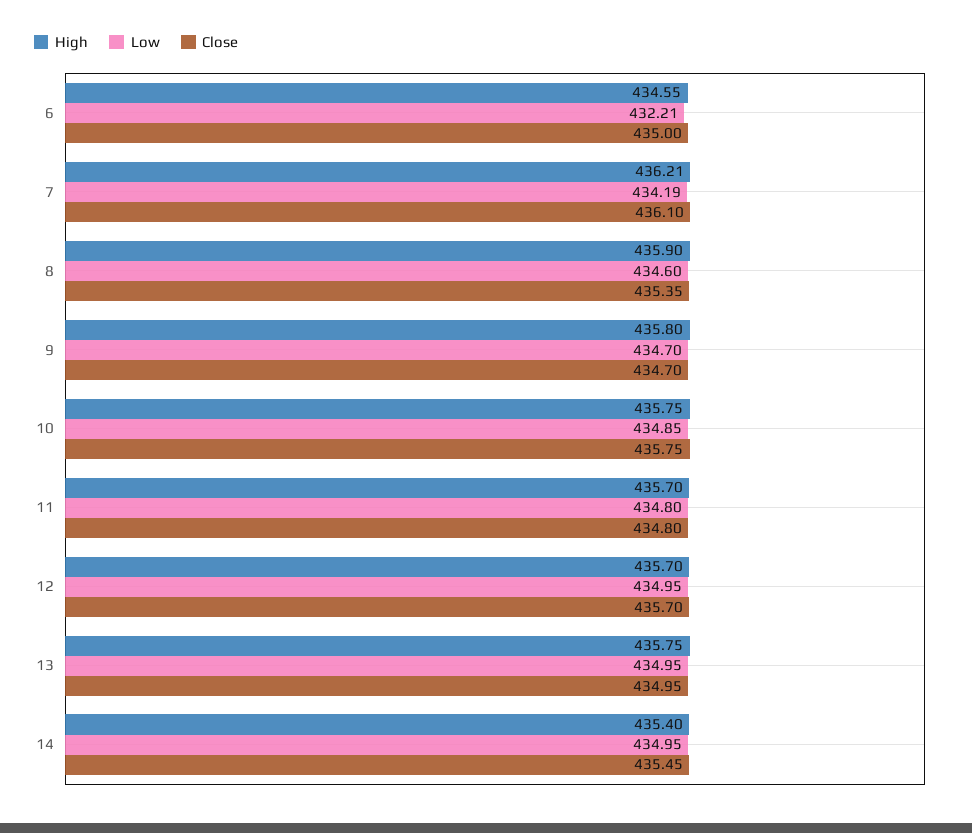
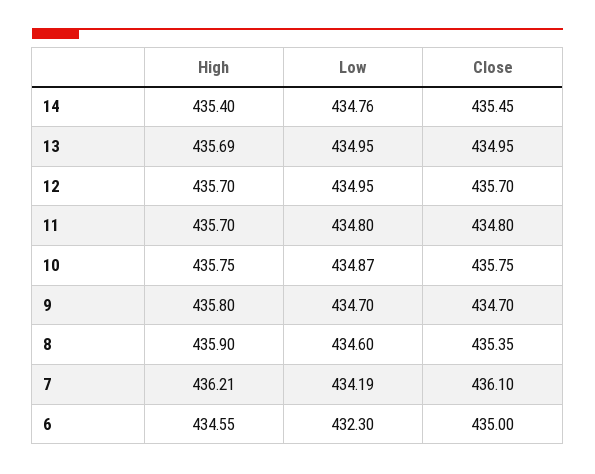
Low, 6: 432.21 -> 432.3
Low, 10: 434.85 -> 434.87
High, 13: 435.75 -> 435.69
Low, 14: 434.95 -> 434.76

